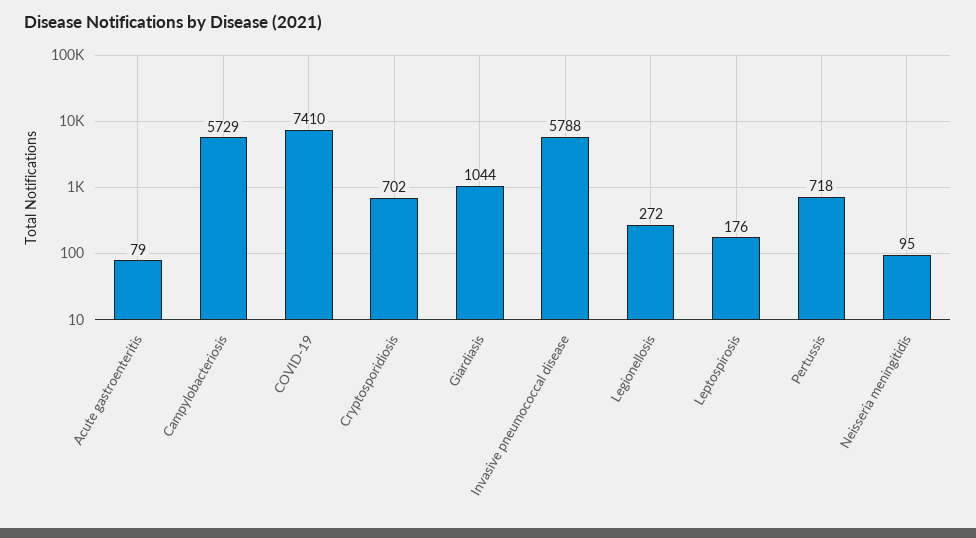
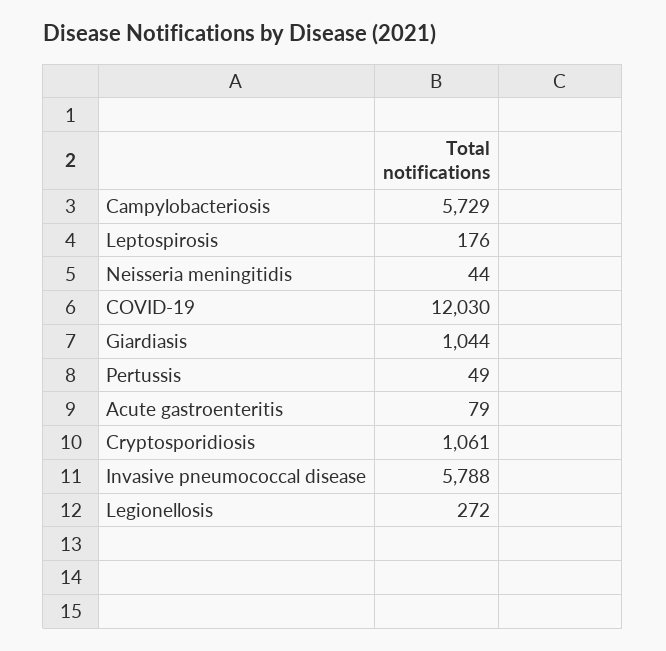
COVID-19: 7410 -> 12030
Cryptosporidiosis: 702 -> 1061
Pertussis: 718 -> 49
Neisseria meningitidis: 95 -> 44

